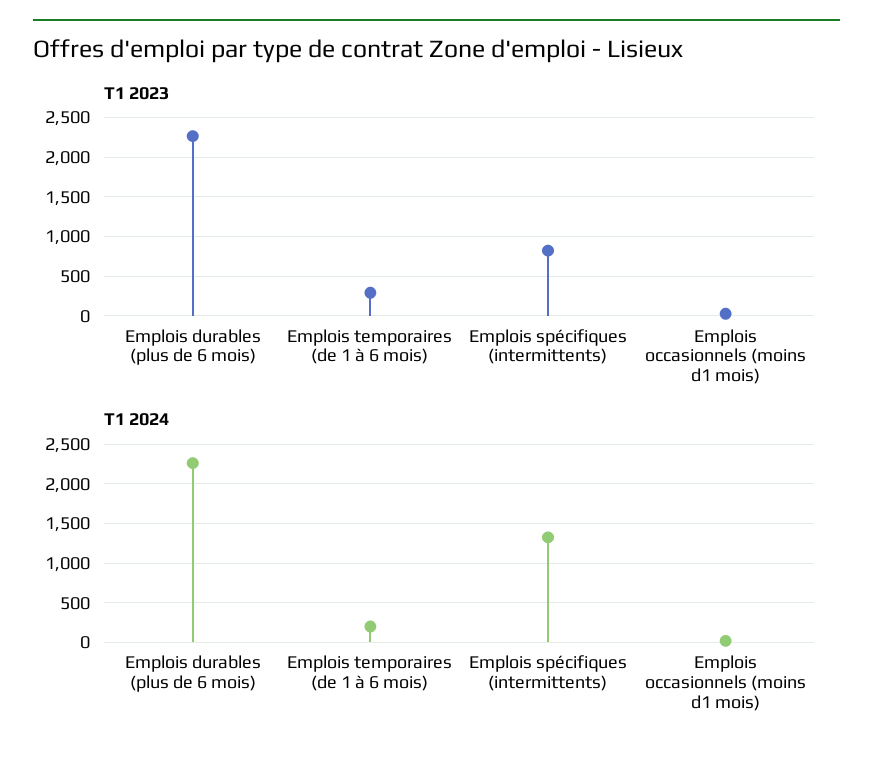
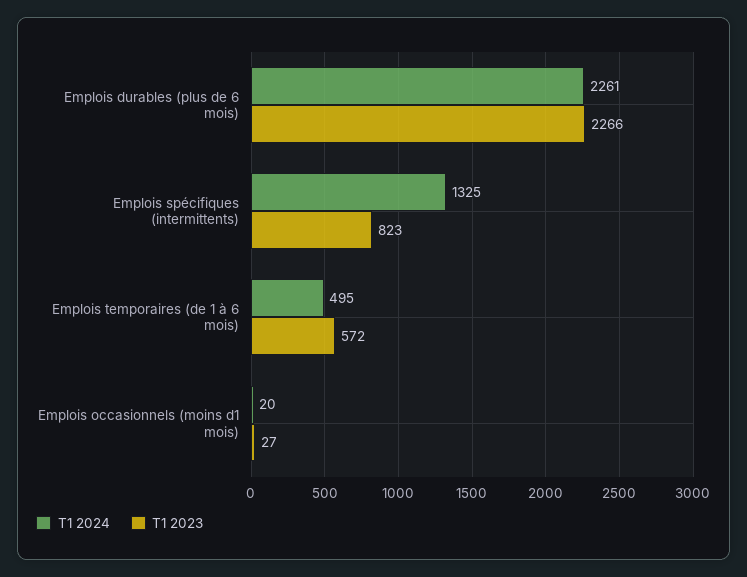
T1 2023, Emplois temporaires (de 1 à 6 mois): 300 -> 572
T1 2024, Emplois temporaires (de 1 à 6 mois): 200 -> 495

